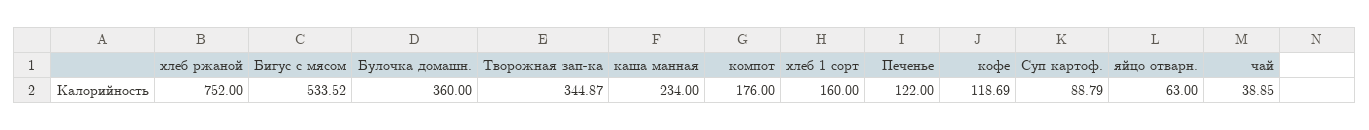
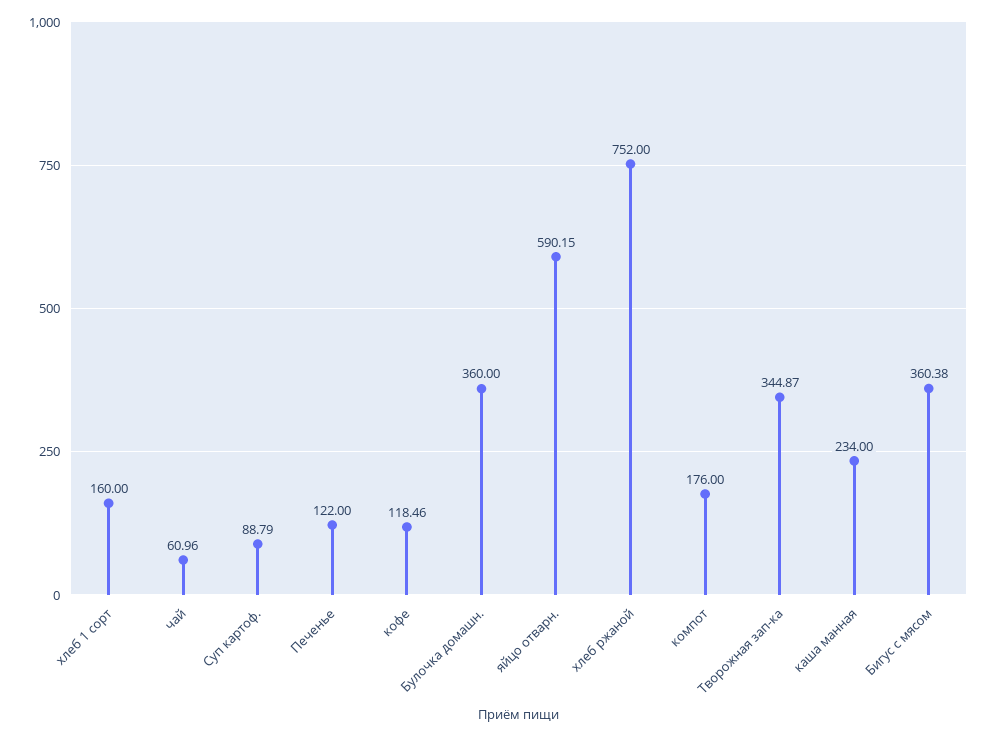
Бигус с мясом: 533.52 -> 360.38
кофе: 118.69 -> 118.46
яйцо отварн.: 63 -> 590.15
чай: 38.85 -> 60.96

